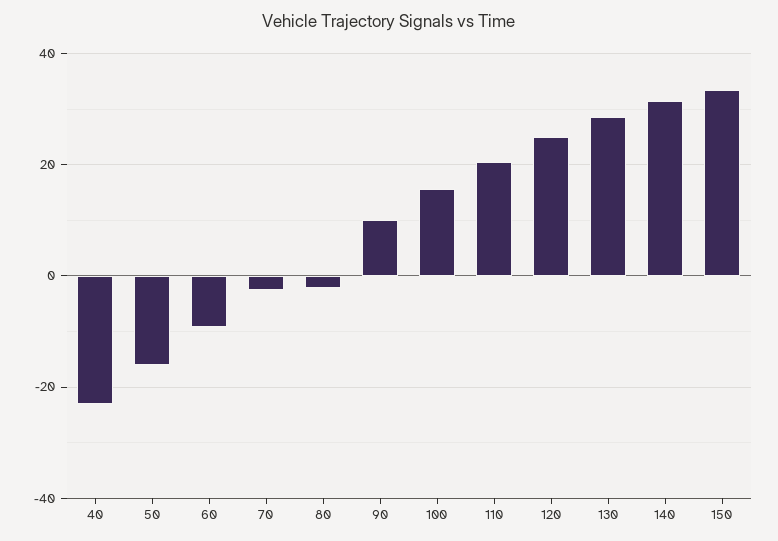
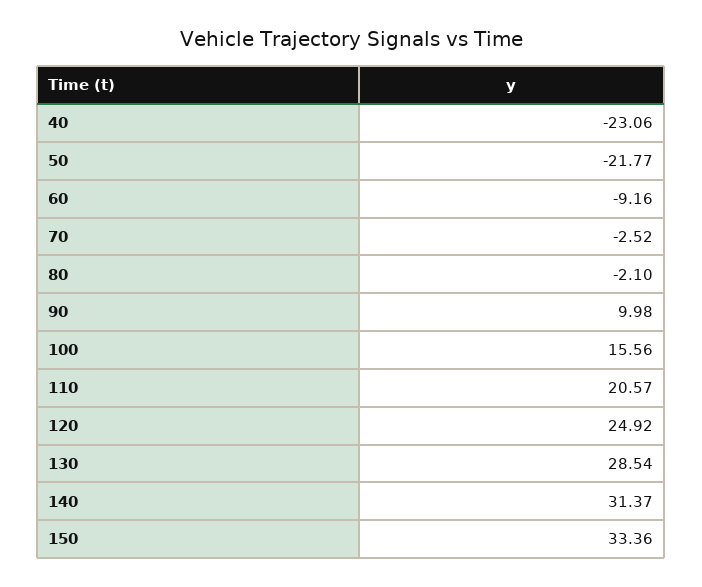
50: -16 -> -21.77

